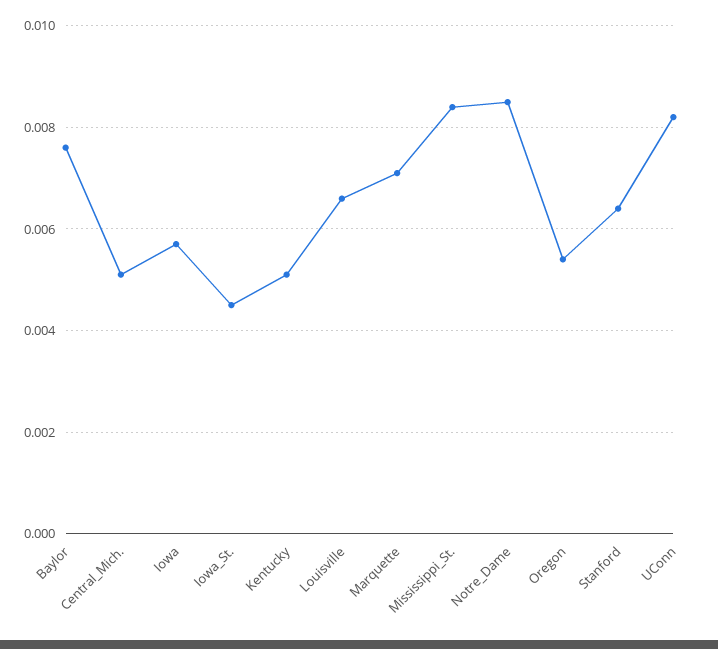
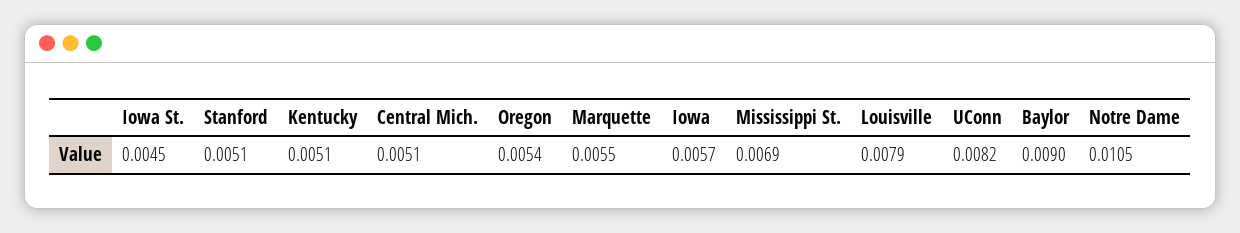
Baylor: 0.0075 -> 0.009
Louisville: 0.0065 -> 0.0079
Marquette: 0.007 -> 0.0055
Mississippi_St.: 0.0085 -> 0.0069
Notre_Dame: 0.0085 -> 0.0105
Stanford: 0.0065 -> 0.0051

